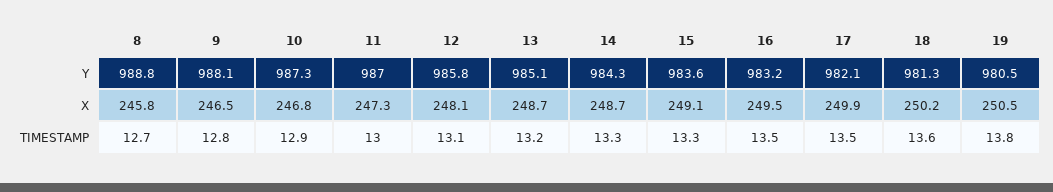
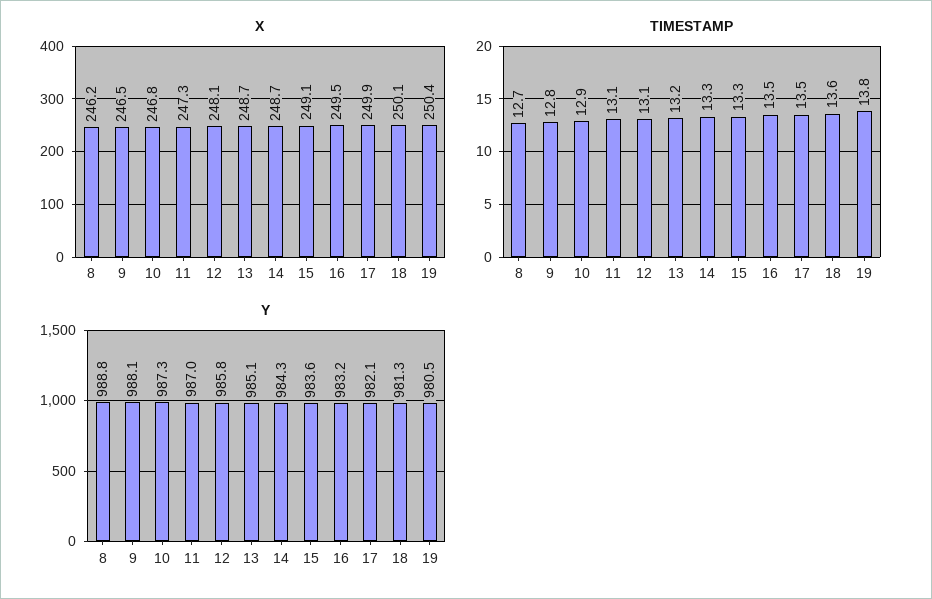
X, 8: 245.8 -> 246.2
X, 18: 250.2 -> 250.1
X, 19: 250.5 -> 250.4
TIMESTAMP, 11: 13 -> 13.1

